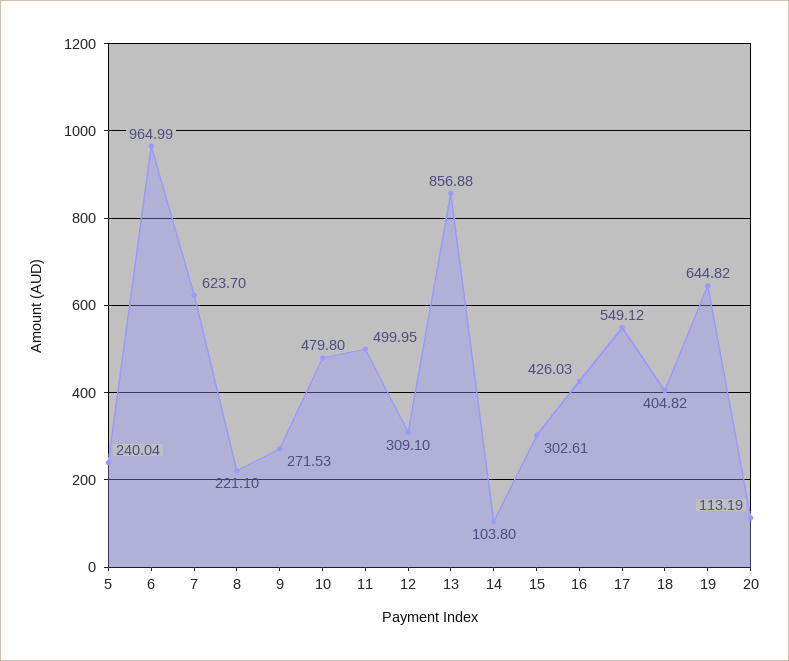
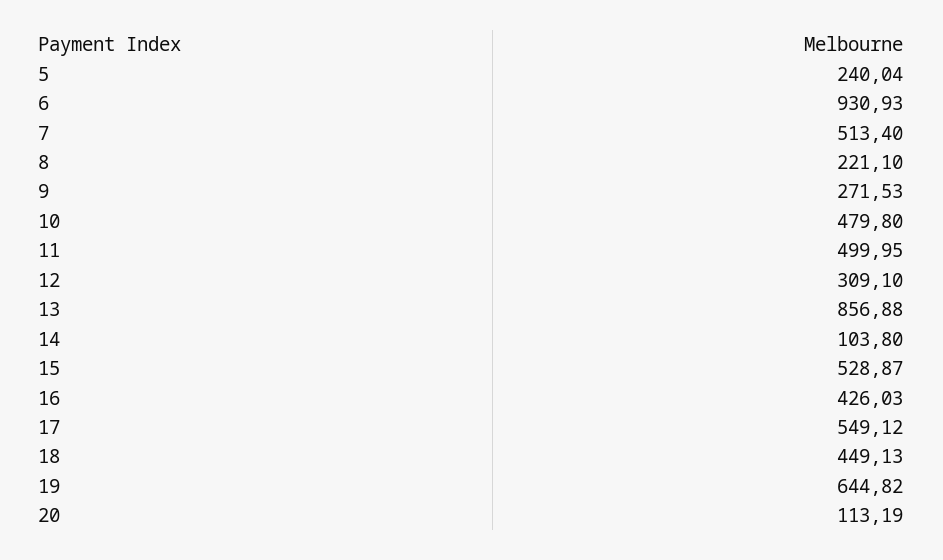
6: 964.99 -> 930.93
7: 623.7 -> 513.4
15: 302.61 -> 528.87
18: 404.82 -> 449.13

